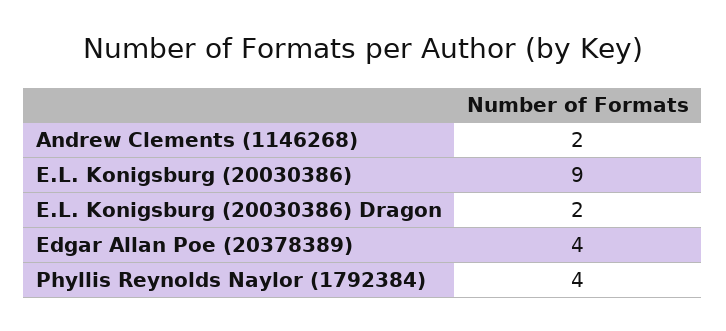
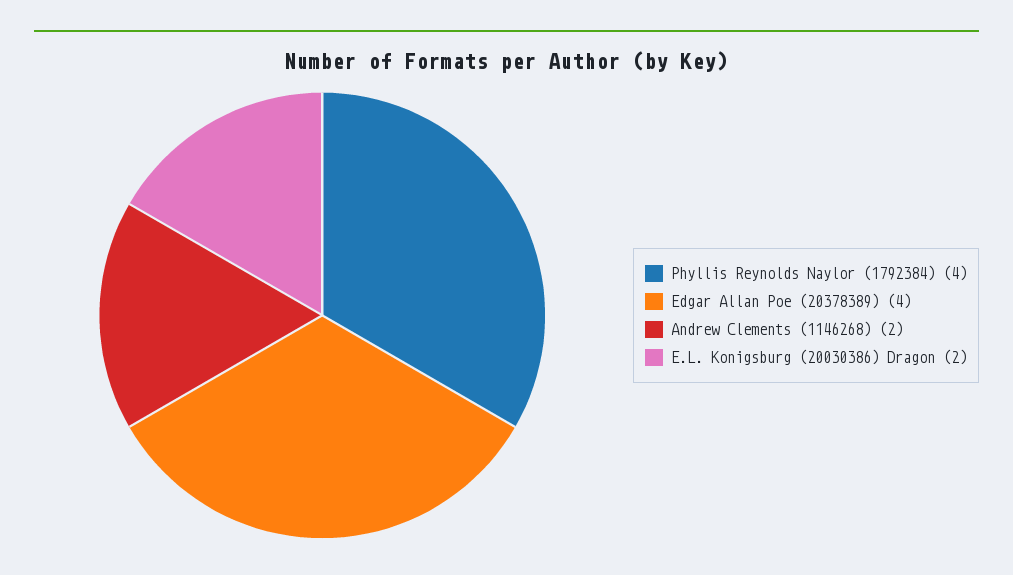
E.L. Konigsburg (20030386): 9 -> none

